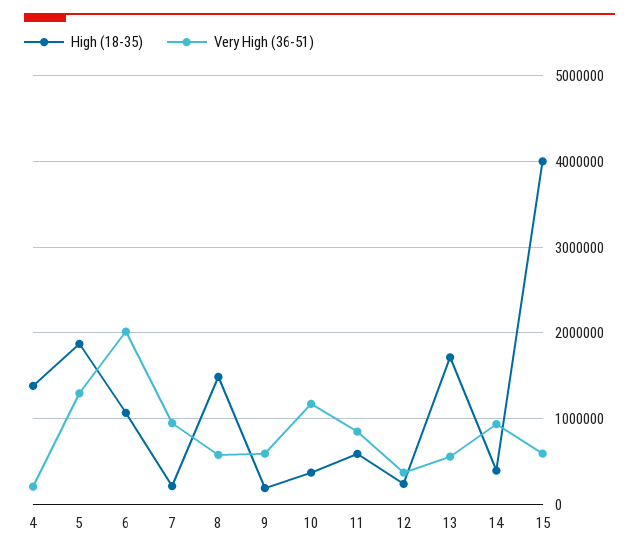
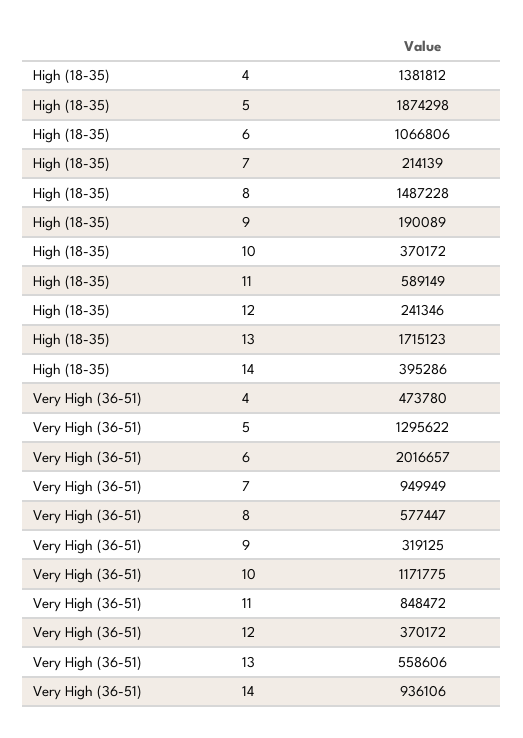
Very High (36-51), 4: 200000 -> 473780
Very High (36-51), 9: 600000 -> 319125
High (18-35), 15: 4000000 -> none
Very High (36-51), 15: 600000 -> none

